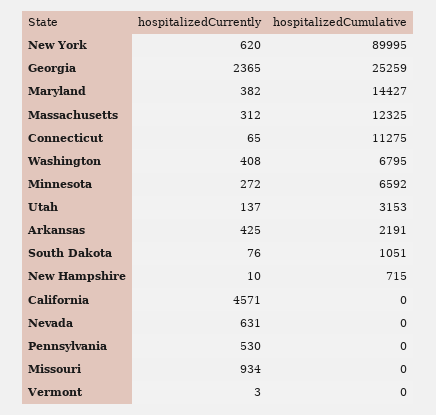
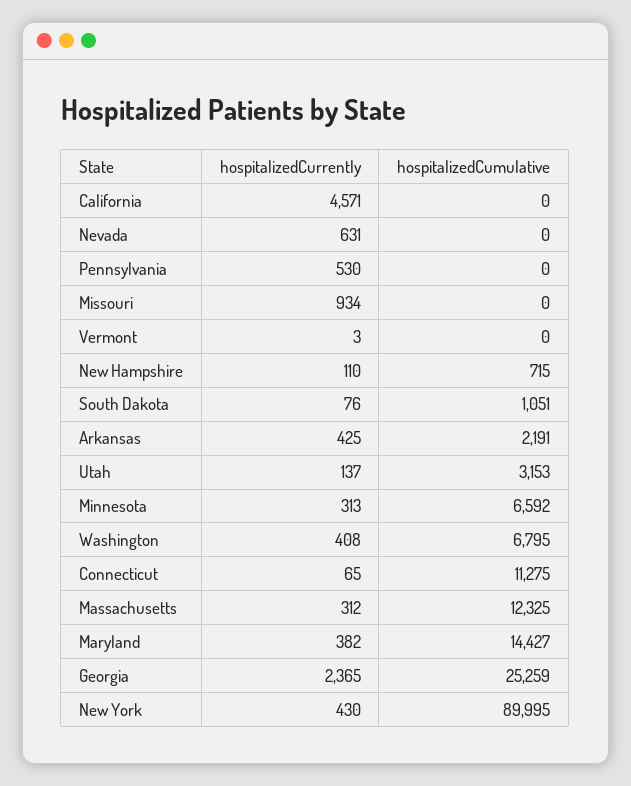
hospitalizedCurrently, New York: 620 -> 430
hospitalizedCurrently, Minnesota: 272 -> 313
hospitalizedCurrently, New Hampshire: 10 -> 110

